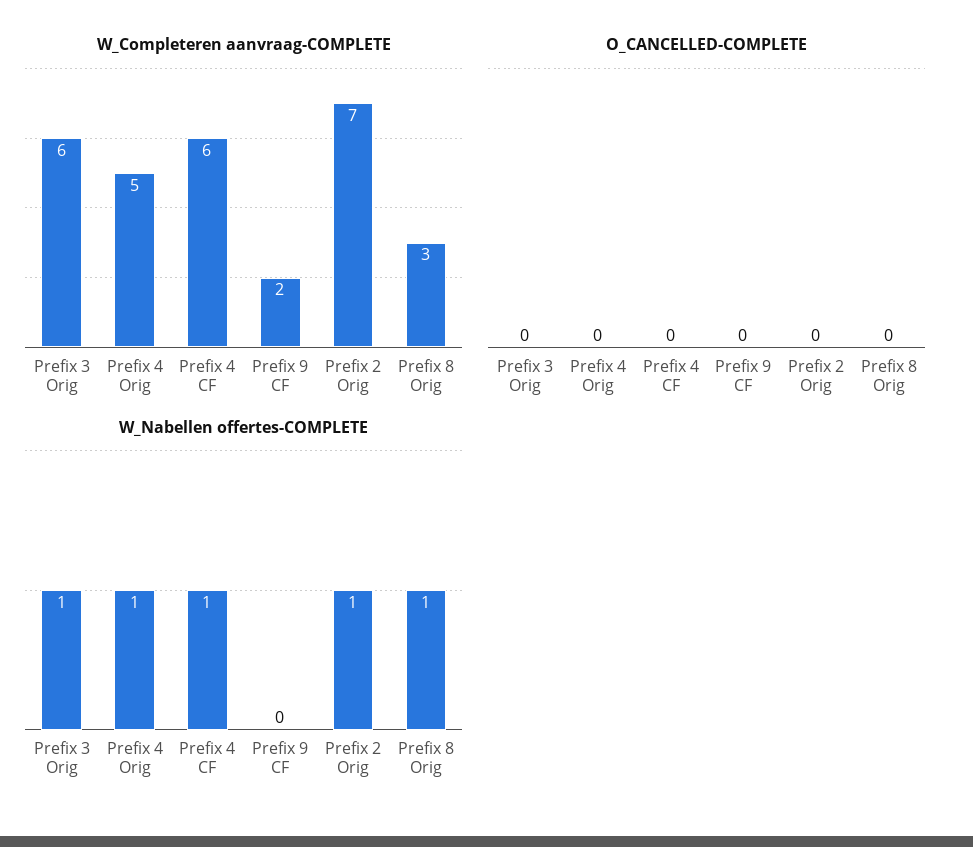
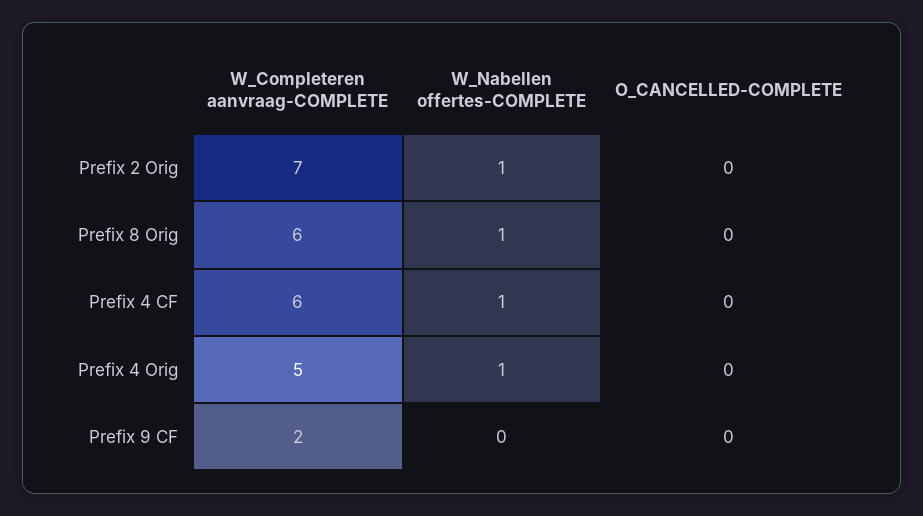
W_Completeren aanvraag-COMPLETE, Prefix 3 Orig: 6 -> none
W_Completeren aanvraag-COMPLETE, Prefix 8 Orig: 3 -> 6
O_CANCELLED-COMPLETE, Prefix 3 Orig: 0 -> none
W_Nabellen offertes-COMPLETE, Prefix 3 Orig: 1 -> none

